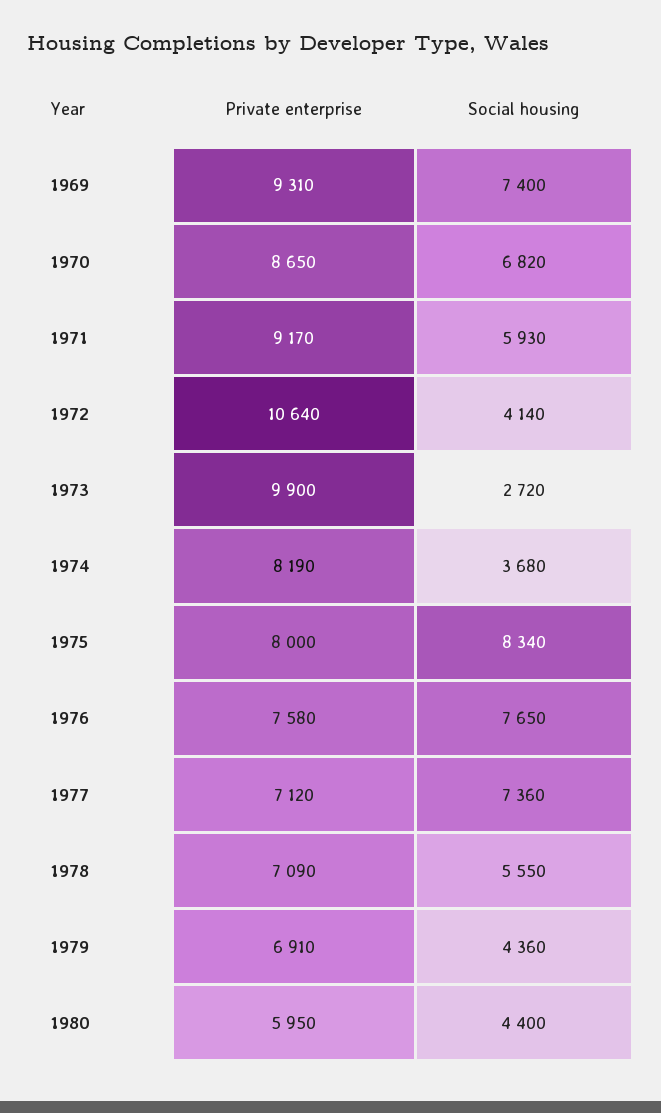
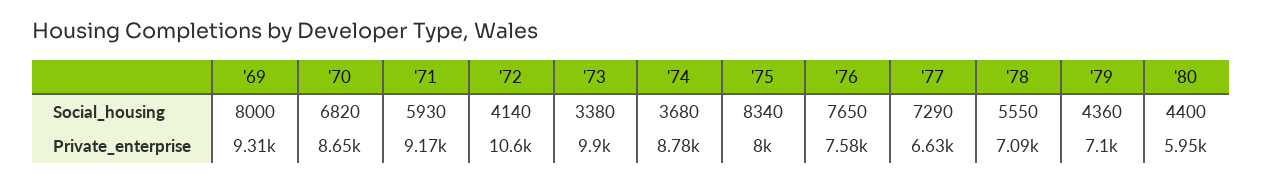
Social housing, 1969: 7400 -> 8000
Social housing, 1973: 2720 -> 3380
Private enterprise, 1974: 8190 -> 8780
Private enterprise, 1977: 7120 -> 6630
Social housing, 1977: 7360 -> 7290
Private enterprise, 1979: 6910 -> 7100

